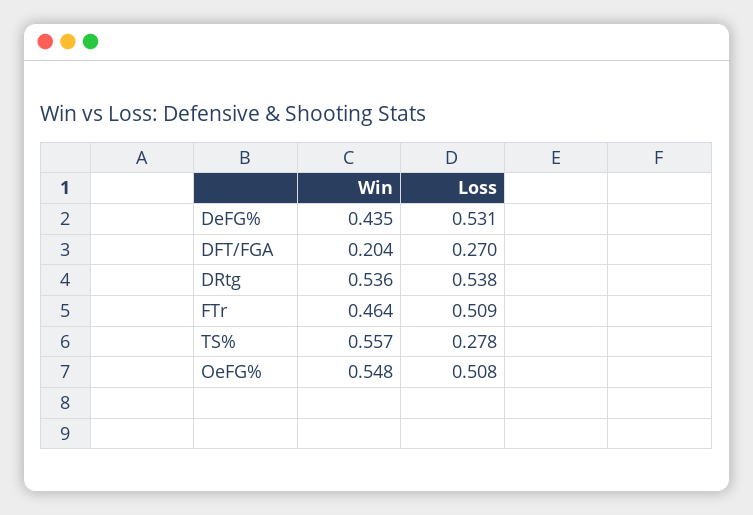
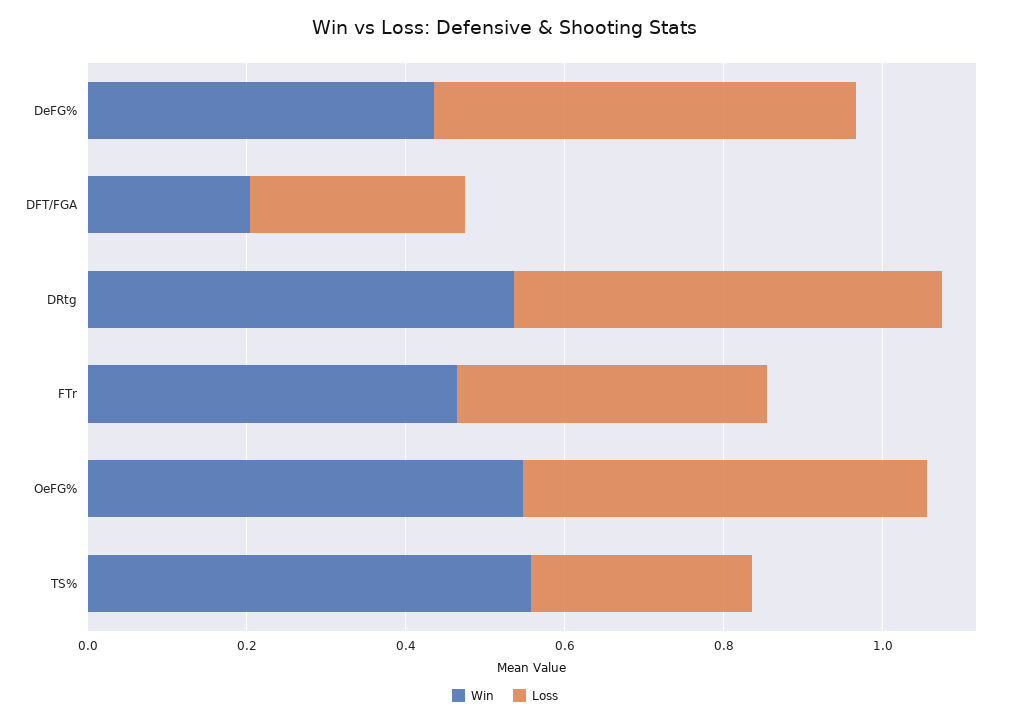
Loss, FTr: 0.509 -> 0.4

